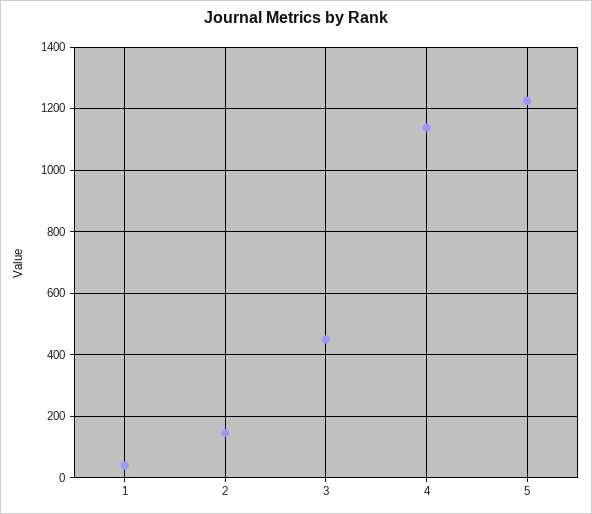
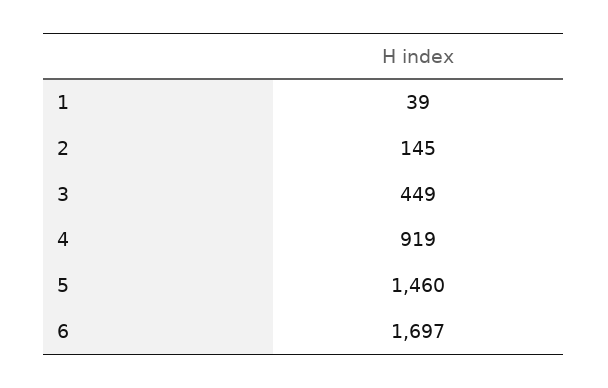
4: 1140 -> 919
5: 1220 -> 1460
6: none -> 1697

